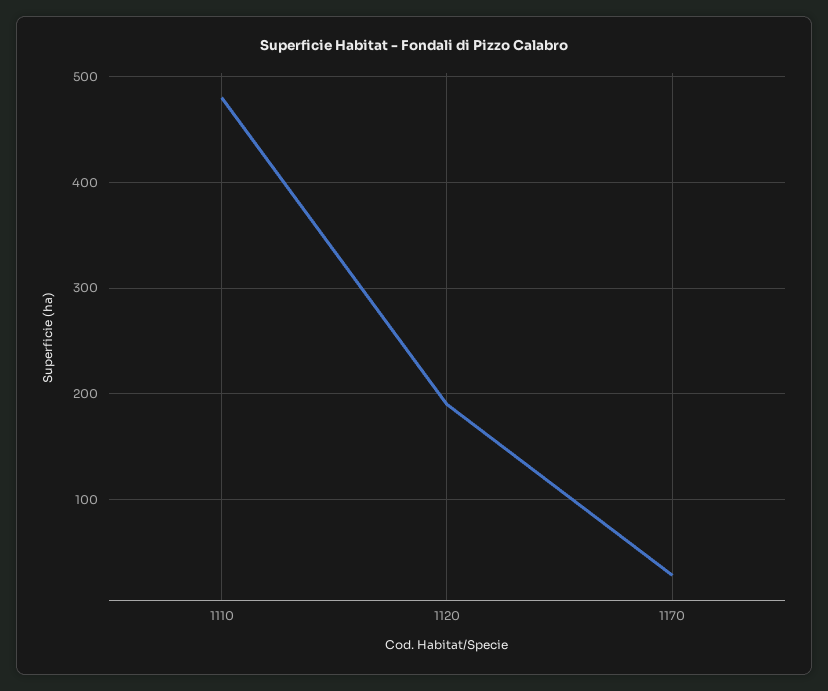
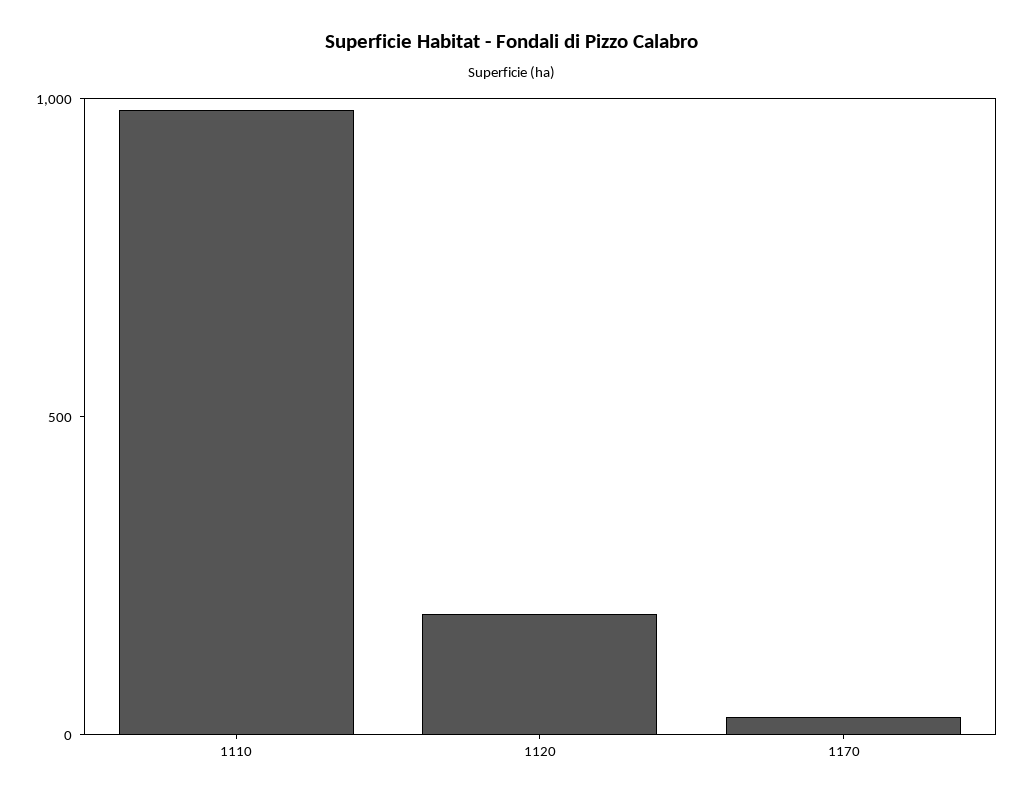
1110: 480 -> 1000

